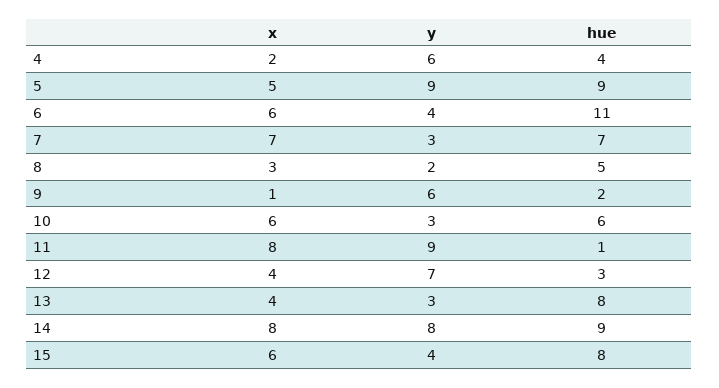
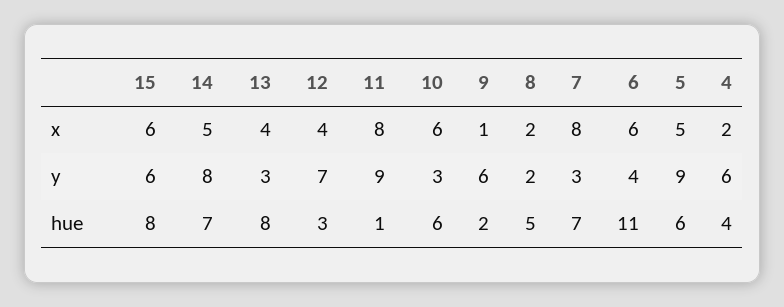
hue, 5: 9 -> 6
x, 7: 7 -> 8
x, 8: 3 -> 2
x, 14: 8 -> 5
hue, 14: 9 -> 7
y, 15: 4 -> 6

